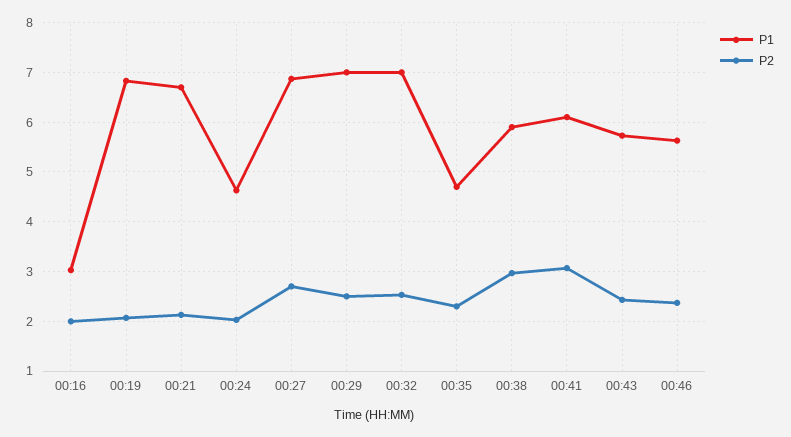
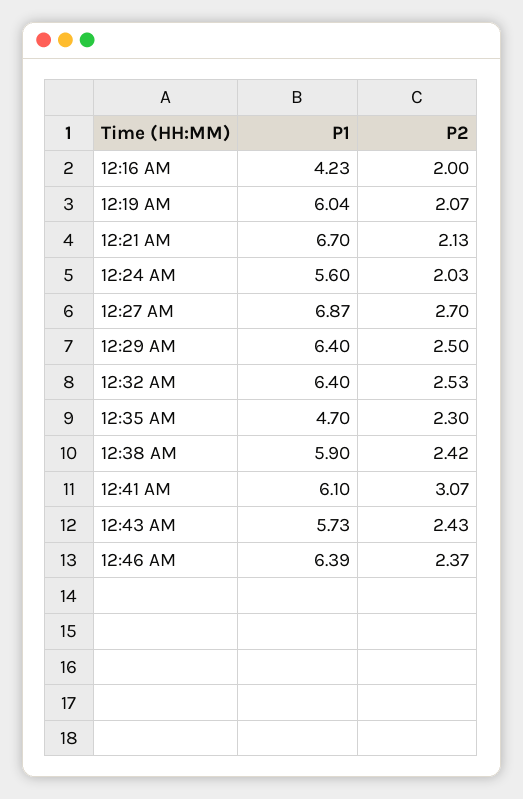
P1, 00:16: 3 -> 4.23
P1, 00:19: 6.8 -> 6.04
P1, 00:24: 4.6 -> 5.6
P1, 00:29: 7 -> 6.4
P1, 00:32: 7 -> 6.4
P2, 00:38: 3 -> 2.42
P1, 00:46: 5.6 -> 6.39

